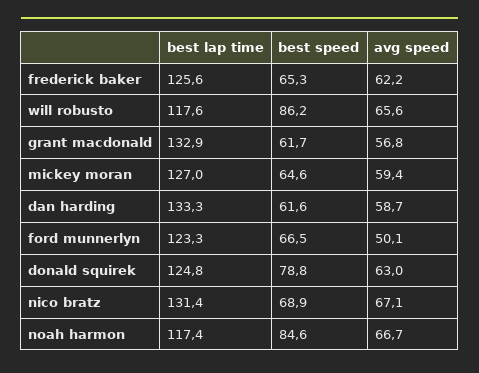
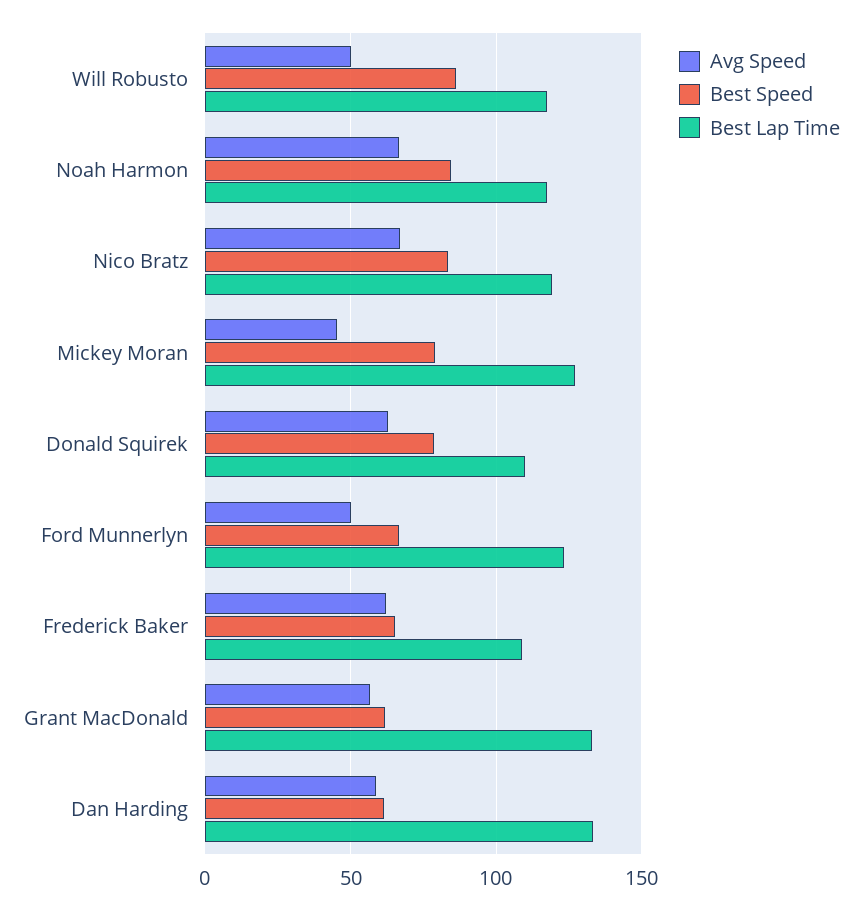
best lap time, frederick baker: 125.6 -> 110
avg speed, will robusto: 65.6 -> 50
best speed, mickey moran: 64.6 -> 80
avg speed, mickey moran: 59.4 -> 45
best lap time, donald squirek: 124.8 -> 110
best lap time, nico bratz: 131.4 -> 120
best speed, nico bratz: 68.9 -> 85

